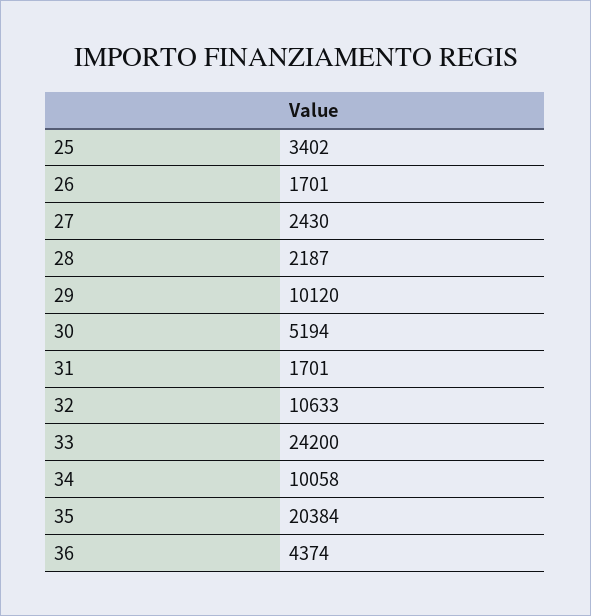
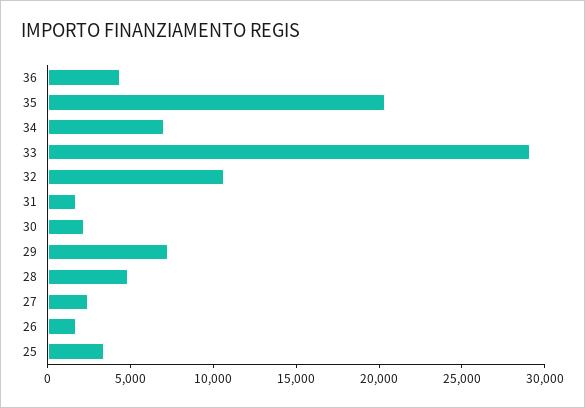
28: 2187 -> 5000
29: 10120 -> 7000
30: 5194 -> 2000
33: 24200 -> 29000
34: 10058 -> 7000

